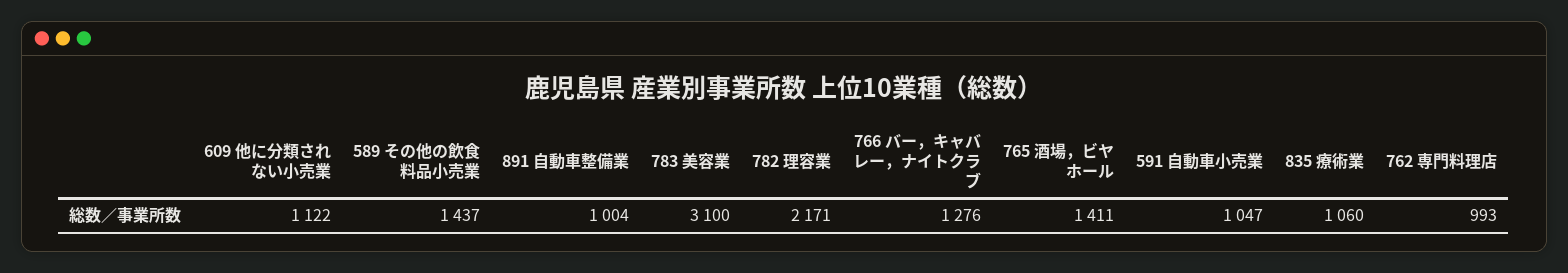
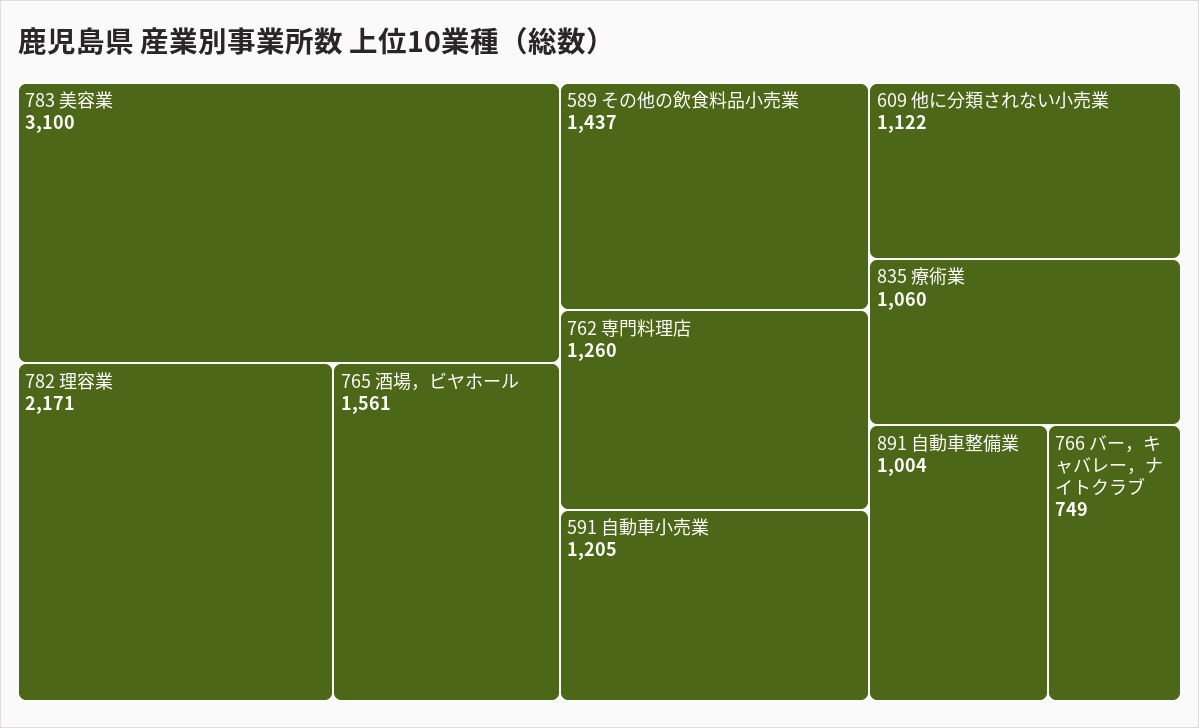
766 バー，キャバレー，ナイトクラブ: 1276 -> 749
765 酒場，ビヤホール: 1411 -> 1561
591 自動車小売業: 1047 -> 1205
762 専門料理店: 993 -> 1260

